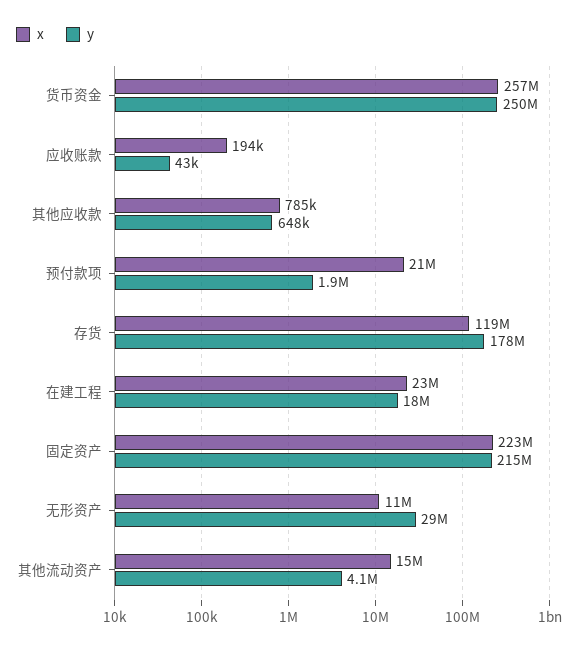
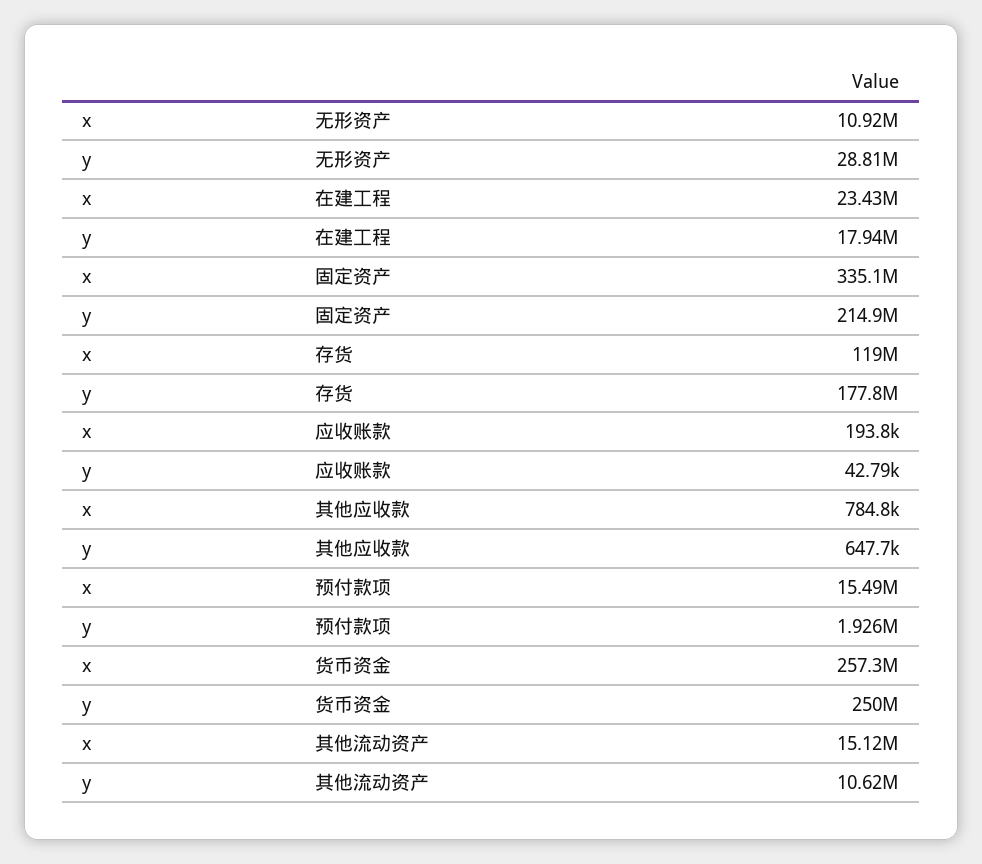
x, 预付款项: 21000000 -> 15490000
x, 固定资产: 223000000 -> 335100000
y, 其他流动资产: 4100000 -> 10620000

